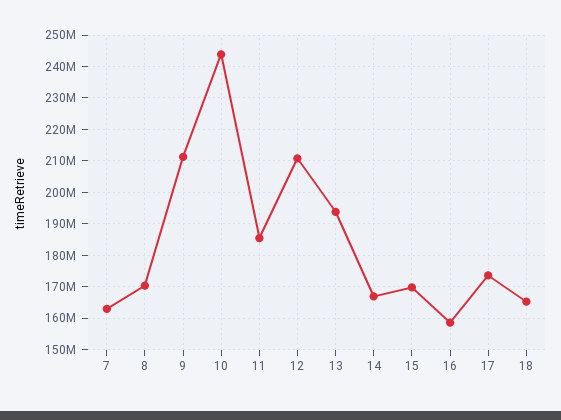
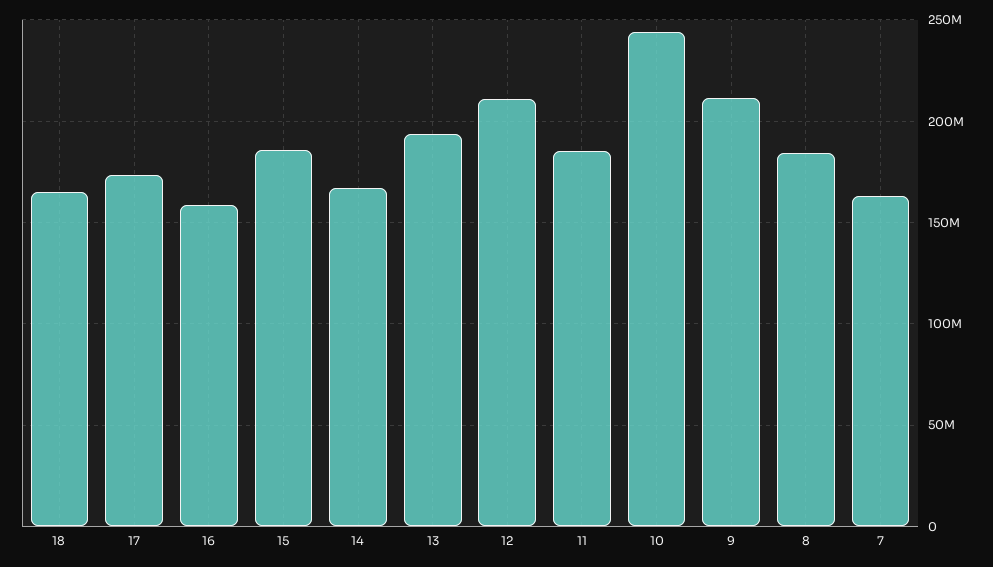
8: 170000000 -> 185000000
15: 170000000 -> 185000000

